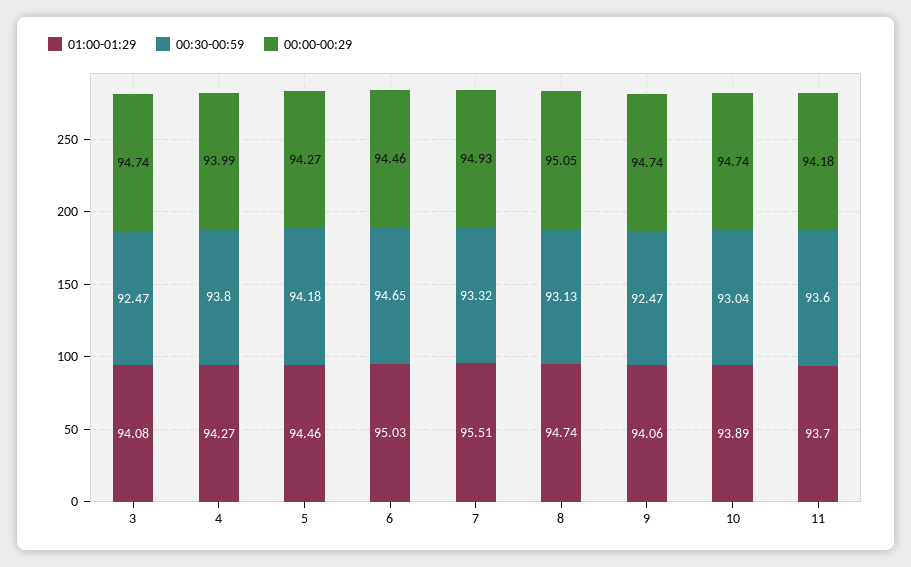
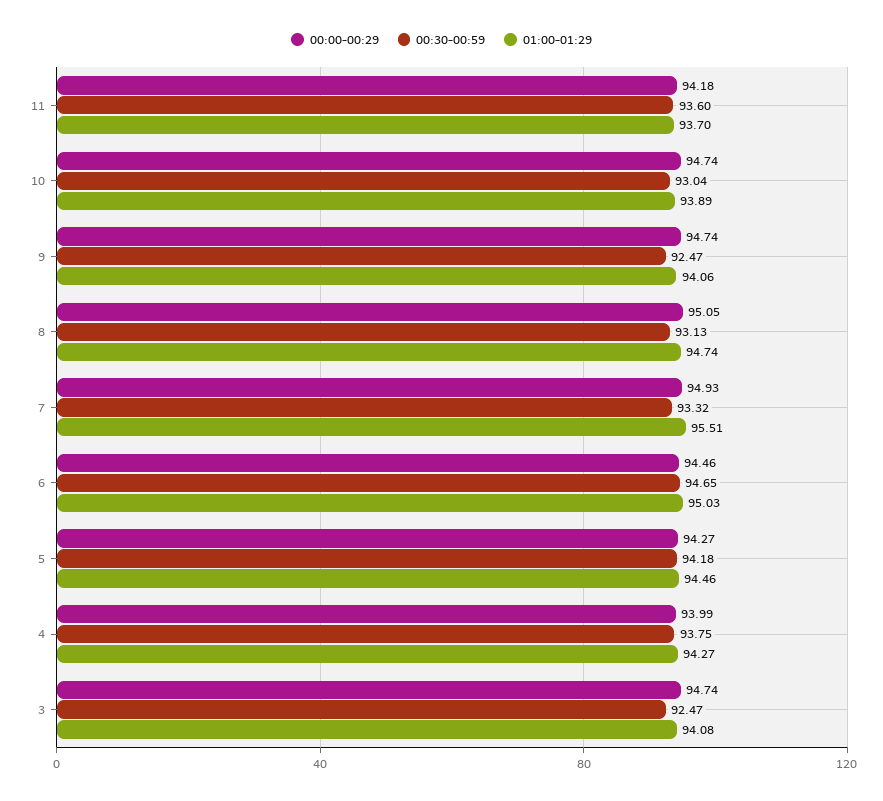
00:30-00:59, 4: 93.8 -> 93.75

